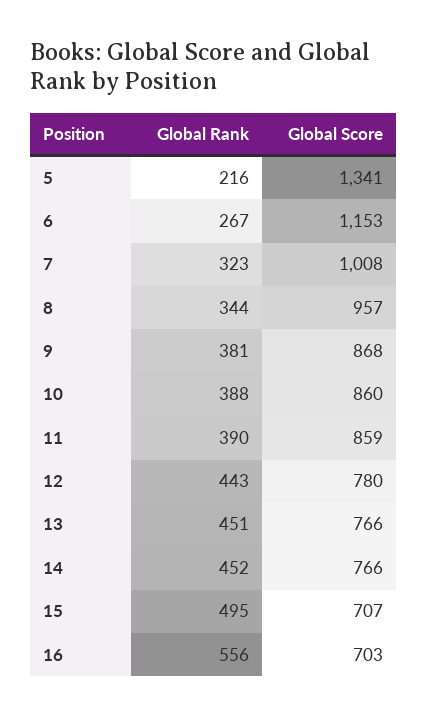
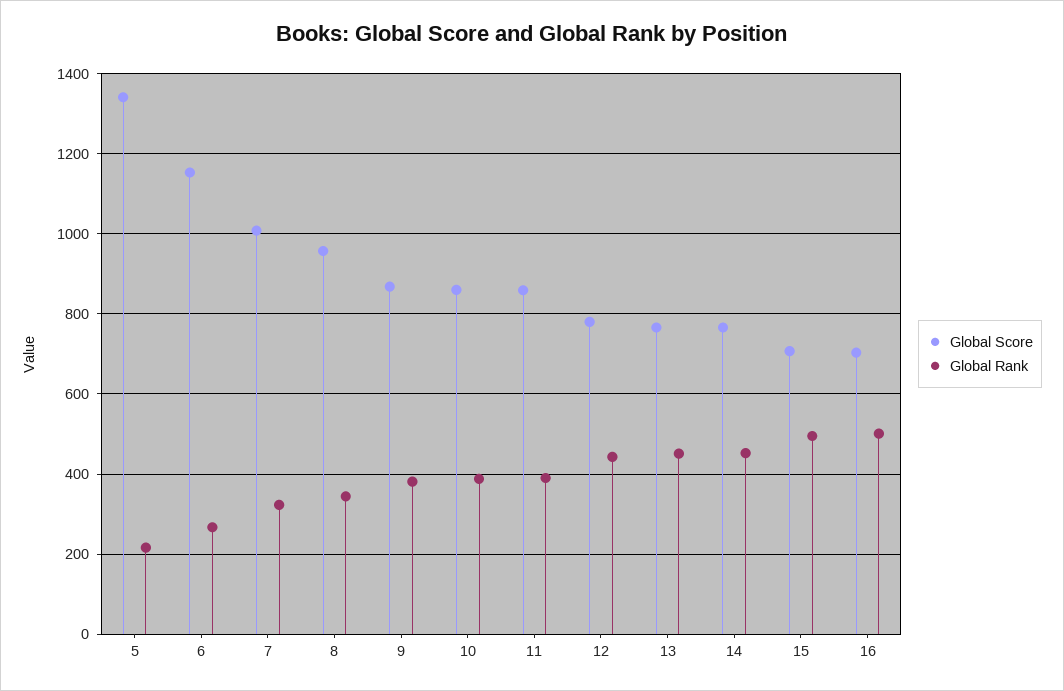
Global Rank, 16: 556 -> 500

